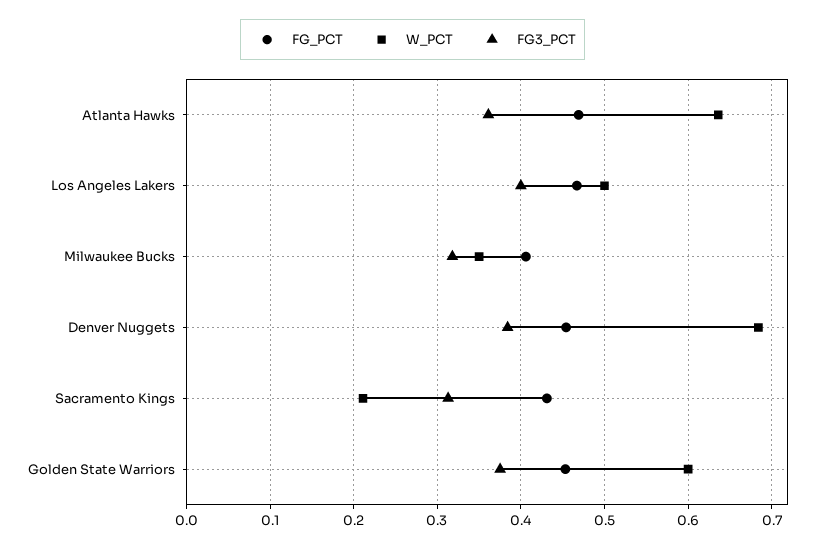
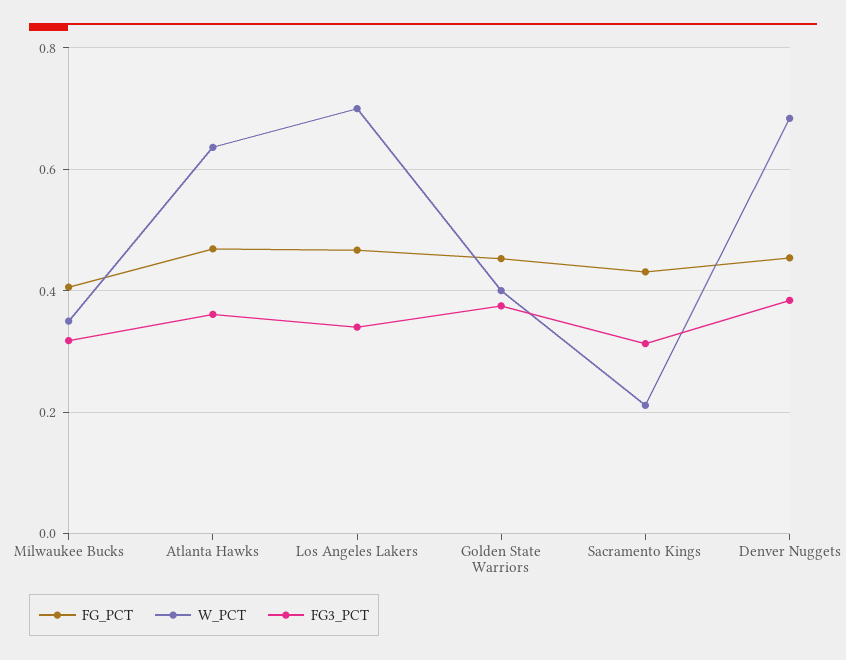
W_PCT, Los Angeles Lakers: 0.5 -> 0.7
FG3_PCT, Los Angeles Lakers: 0.4 -> 0.34
W_PCT, Golden State Warriors: 0.6 -> 0.4

